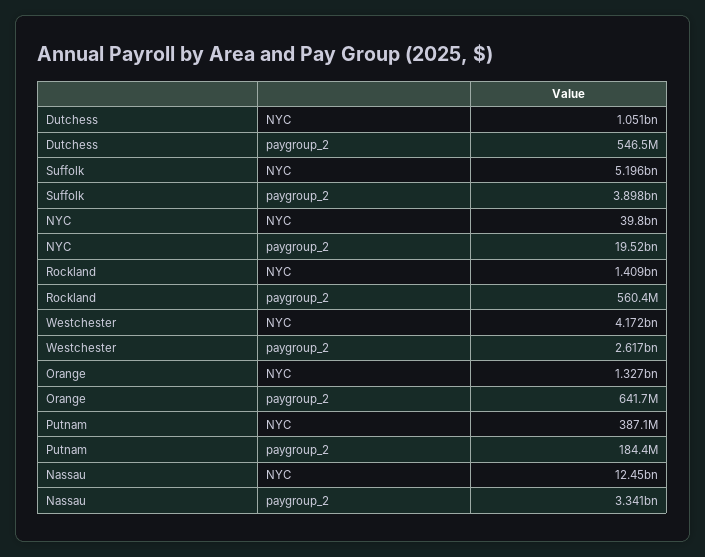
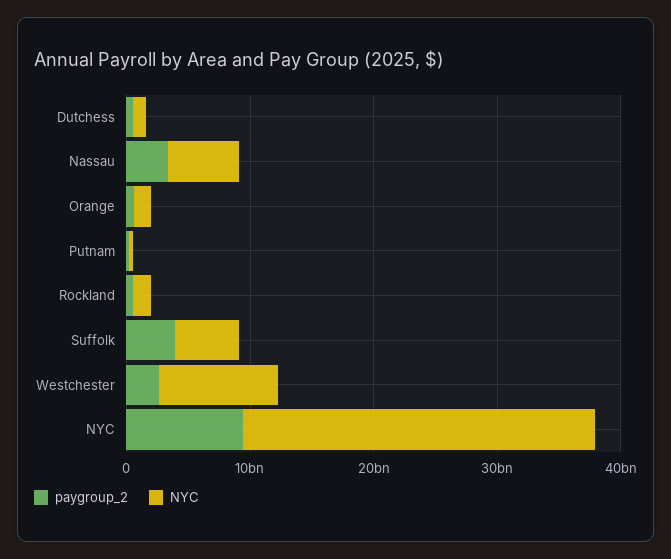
NYC, NYC: 39800000000 -> 28000000000
paygroup_2, NYC: 19520000000 -> 10000000000
NYC, Westchester: 4172000000 -> 10000000000
NYC, Nassau: 12450000000 -> 6000000000

